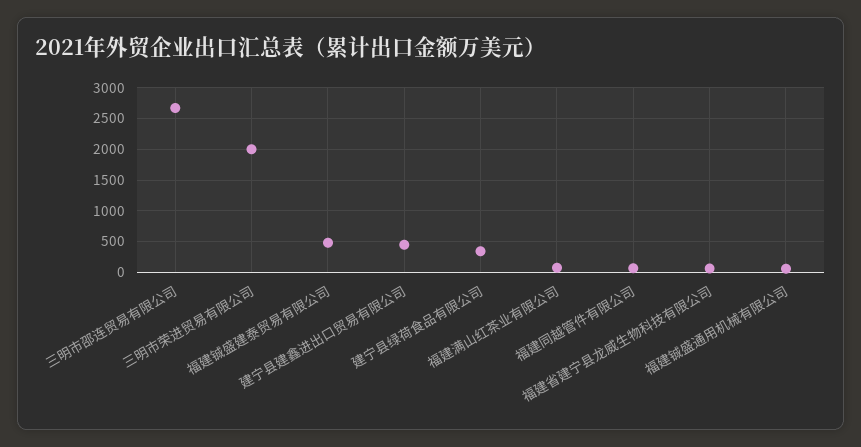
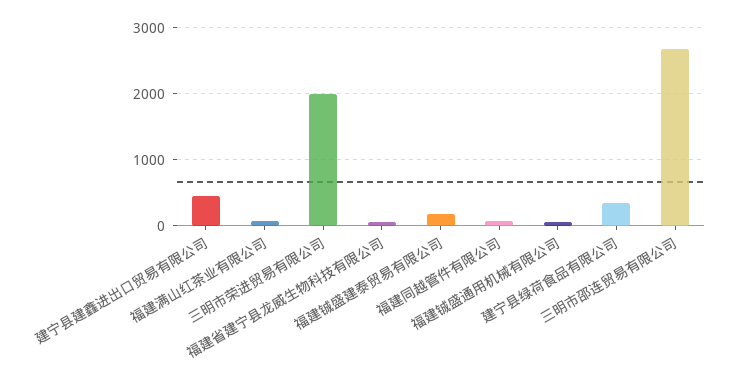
福建铖盛建泰贸易有限公司: 500 -> 200

